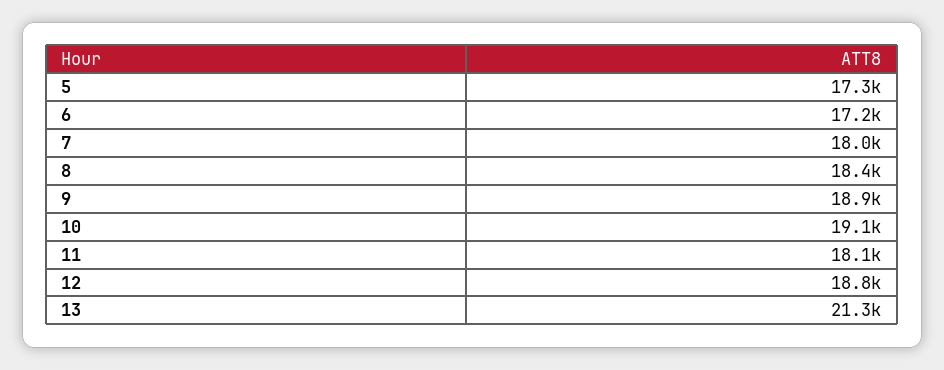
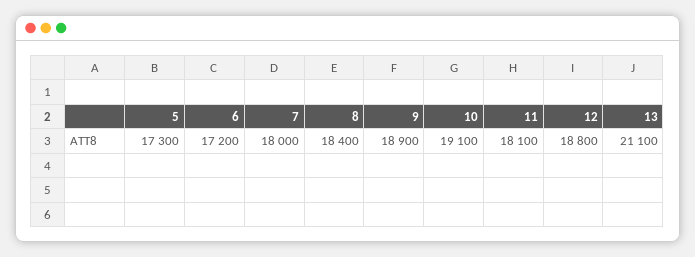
13: 21300 -> 21100

